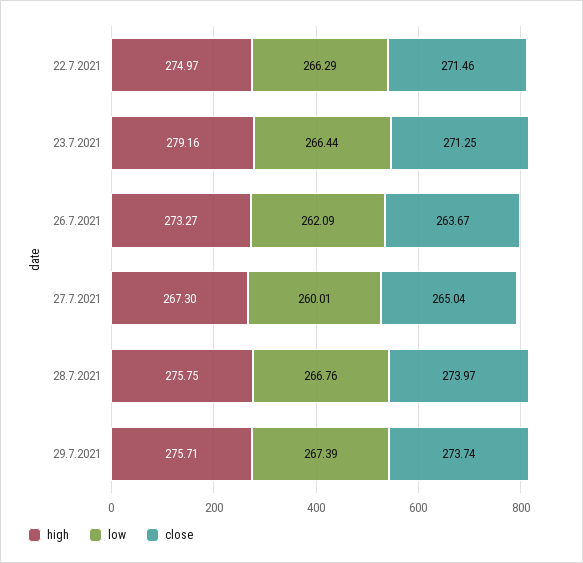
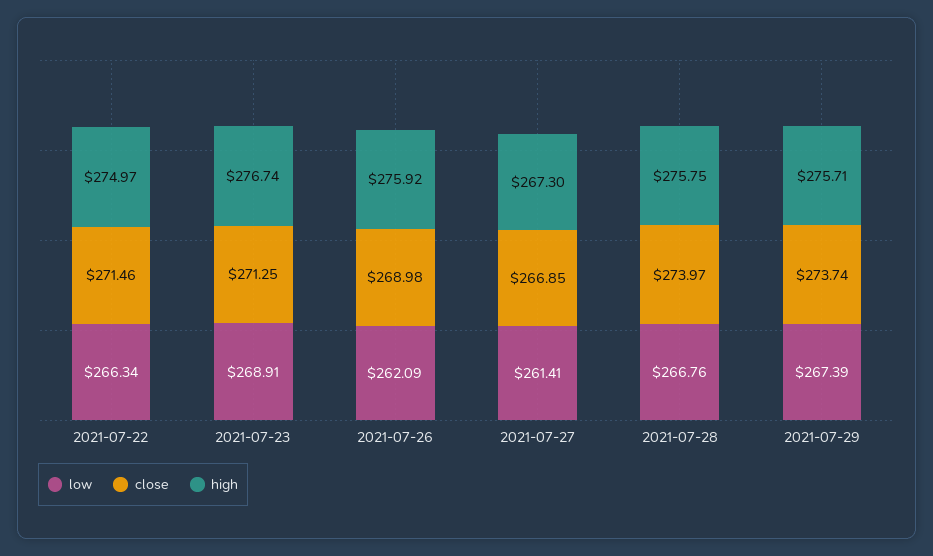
low, 22.7.2021: 266.29 -> 266.34
high, 23.7.2021: 279.16 -> 276.74
low, 23.7.2021: 266.44 -> 268.91
high, 26.7.2021: 273.27 -> 275.92
close, 26.7.2021: 263.67 -> 268.98
low, 27.7.2021: 260.01 -> 261.41
close, 27.7.2021: 265.04 -> 266.85

